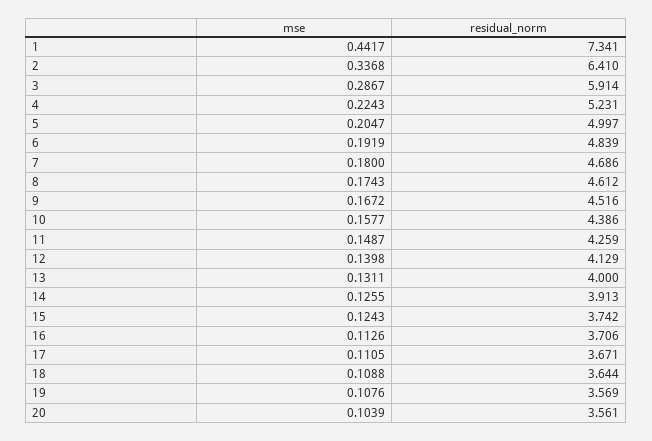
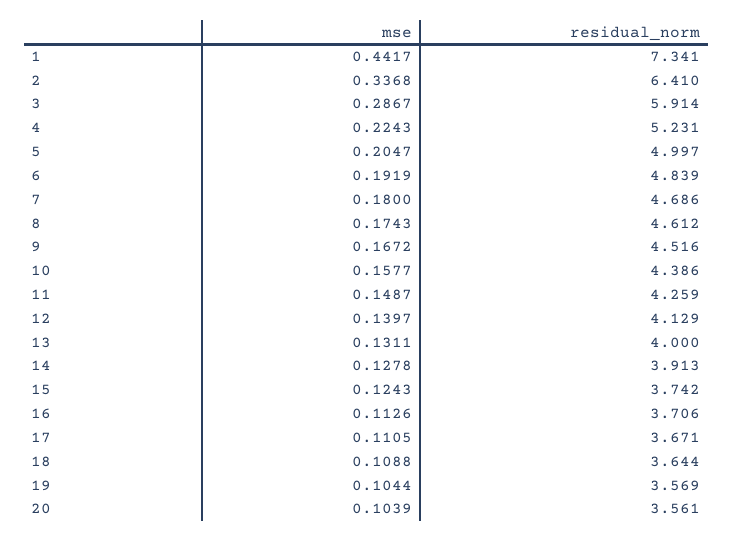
mse, 12: 0.1398 -> 0.1397
mse, 14: 0.1255 -> 0.1278
mse, 19: 0.1076 -> 0.1044

